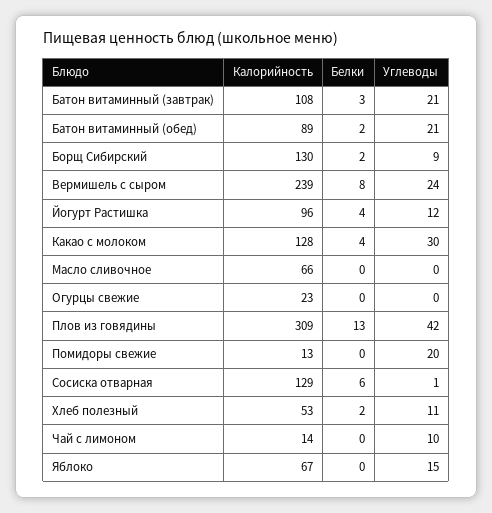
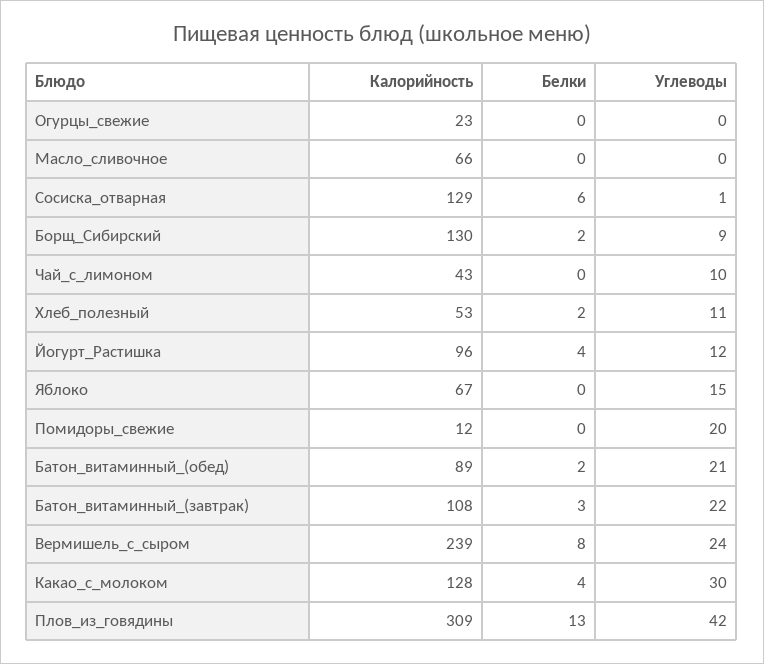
Углеводы, Батон витаминный (завтрак): 21 -> 22
Калорийность, Помидоры свежие: 13 -> 12
Калорийность, Чай с лимоном: 14 -> 43

